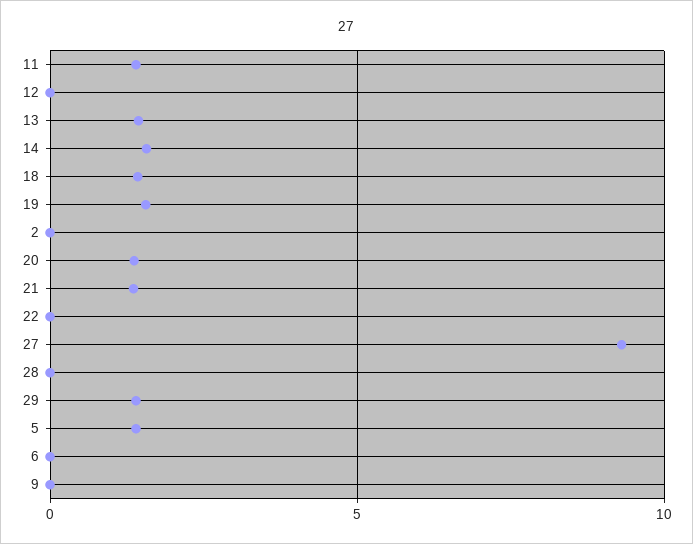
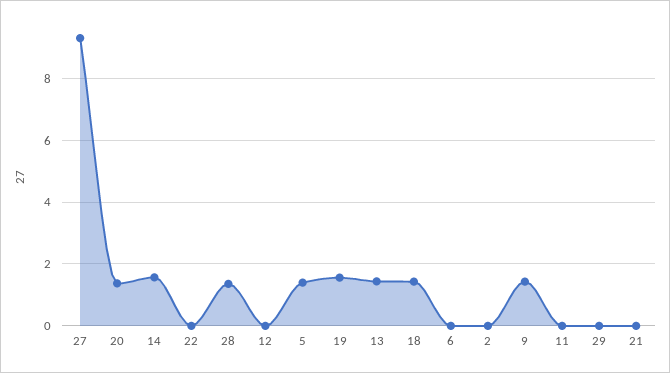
11: 1.5 -> 0
21: 1.5 -> 0
28: 0 -> 1.4
29: 1.5 -> 0
9: 0 -> 1.4

